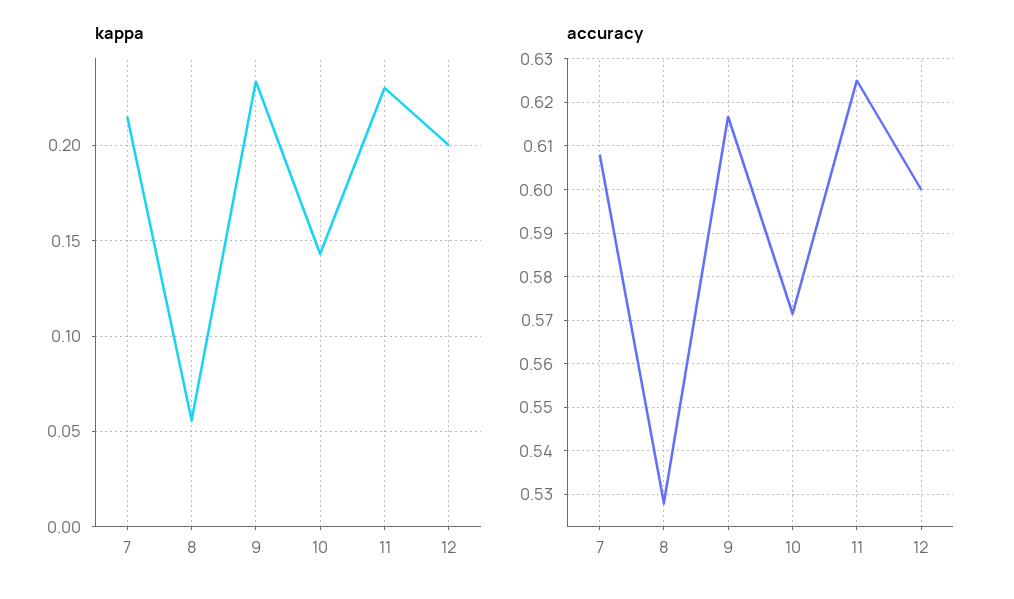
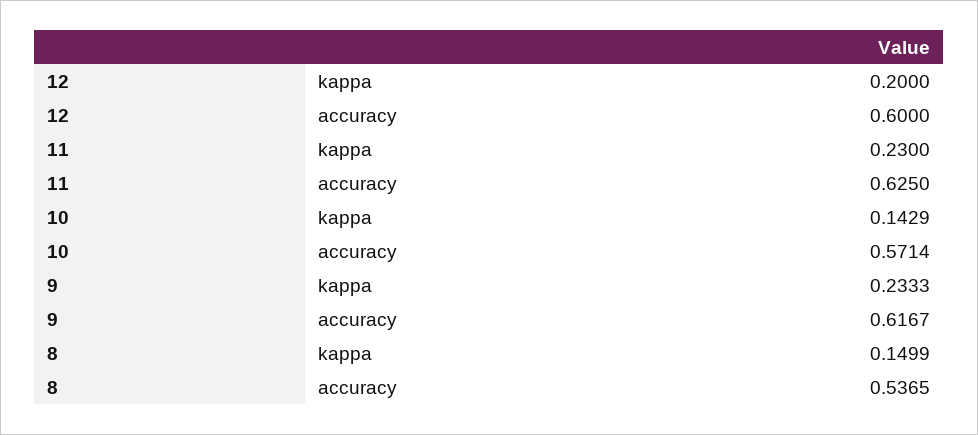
kappa, 7: 0.215 -> none
kappa, 8: 0.055 -> 0.1499
accuracy, 7: 0.608 -> none
accuracy, 8: 0.528 -> 0.5365

